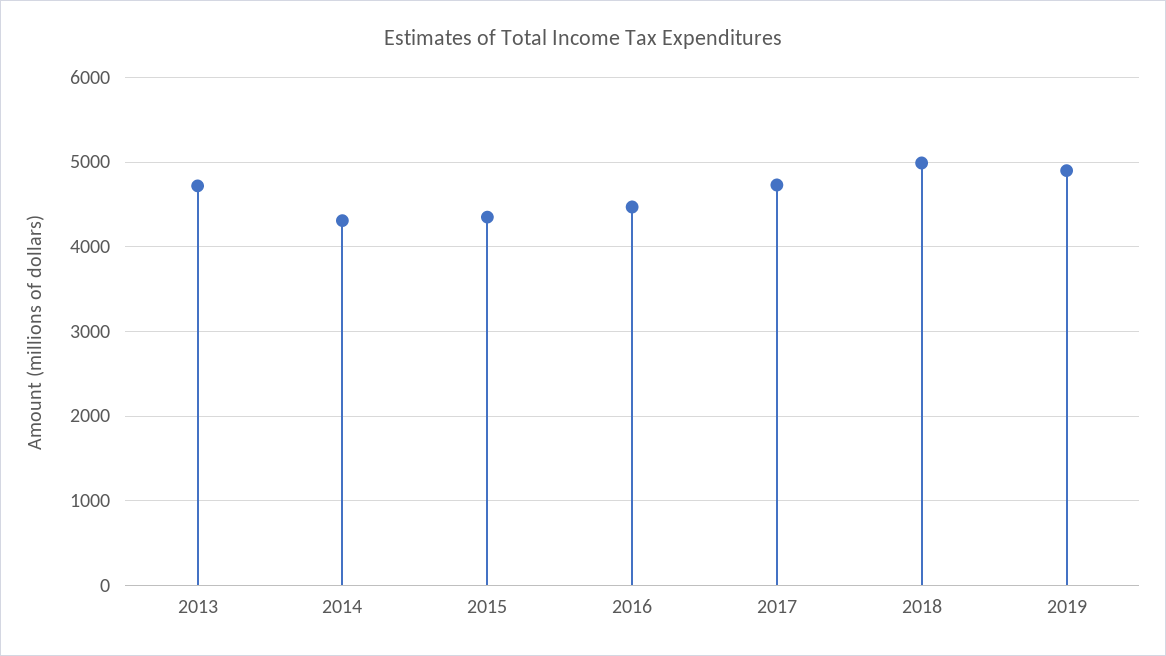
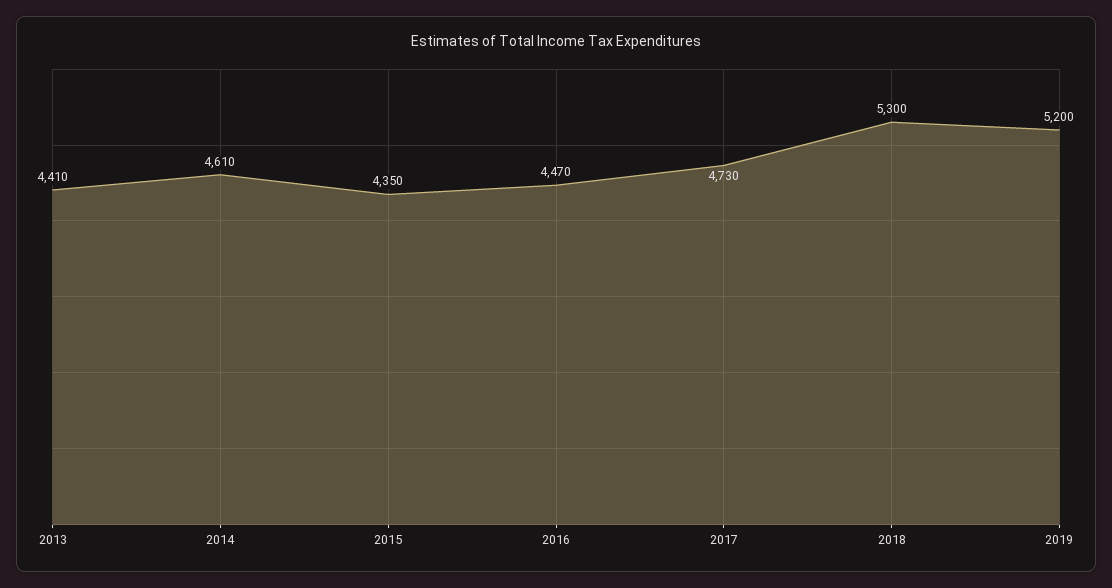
2013: 4700 -> 4410
2014: 4300 -> 4610
2018: 5000 -> 5300
2019: 4900 -> 5200

